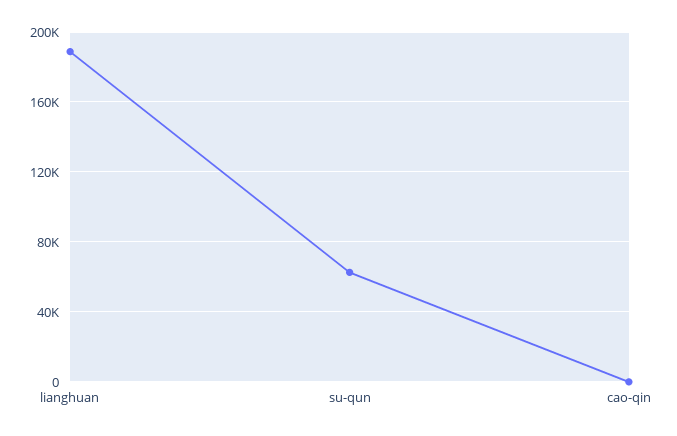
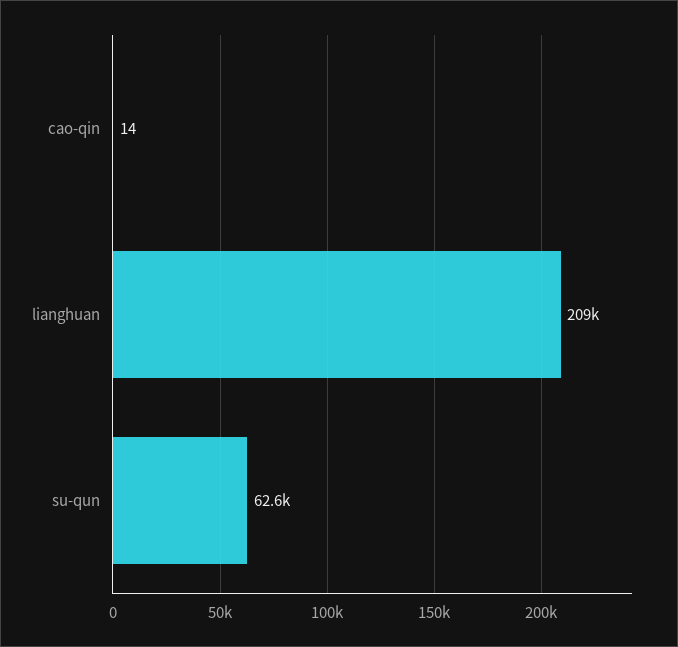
lianghuan: 190000 -> 209000

